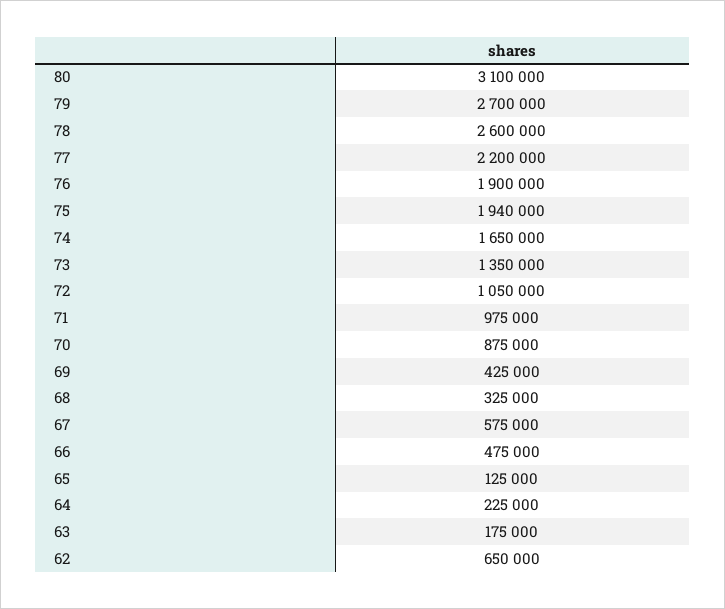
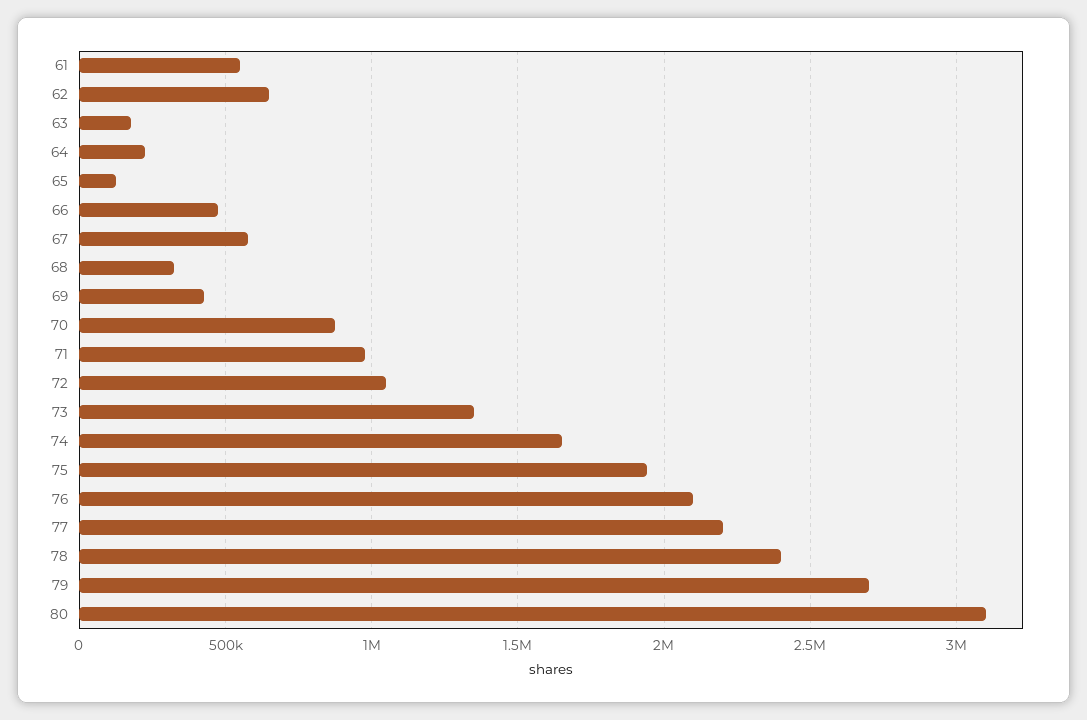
78: 2600000 -> 2400000
76: 1900000 -> 2100000
61: none -> 550000

